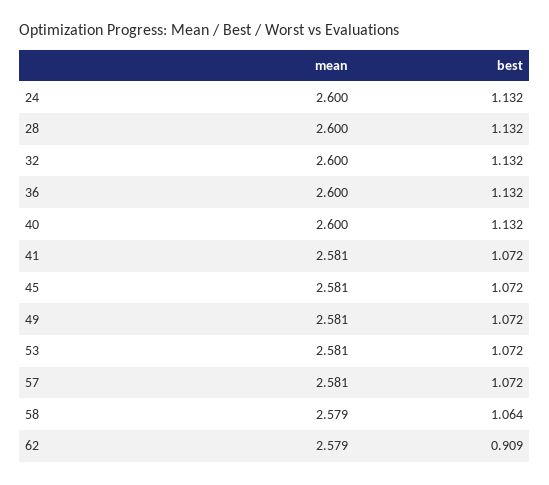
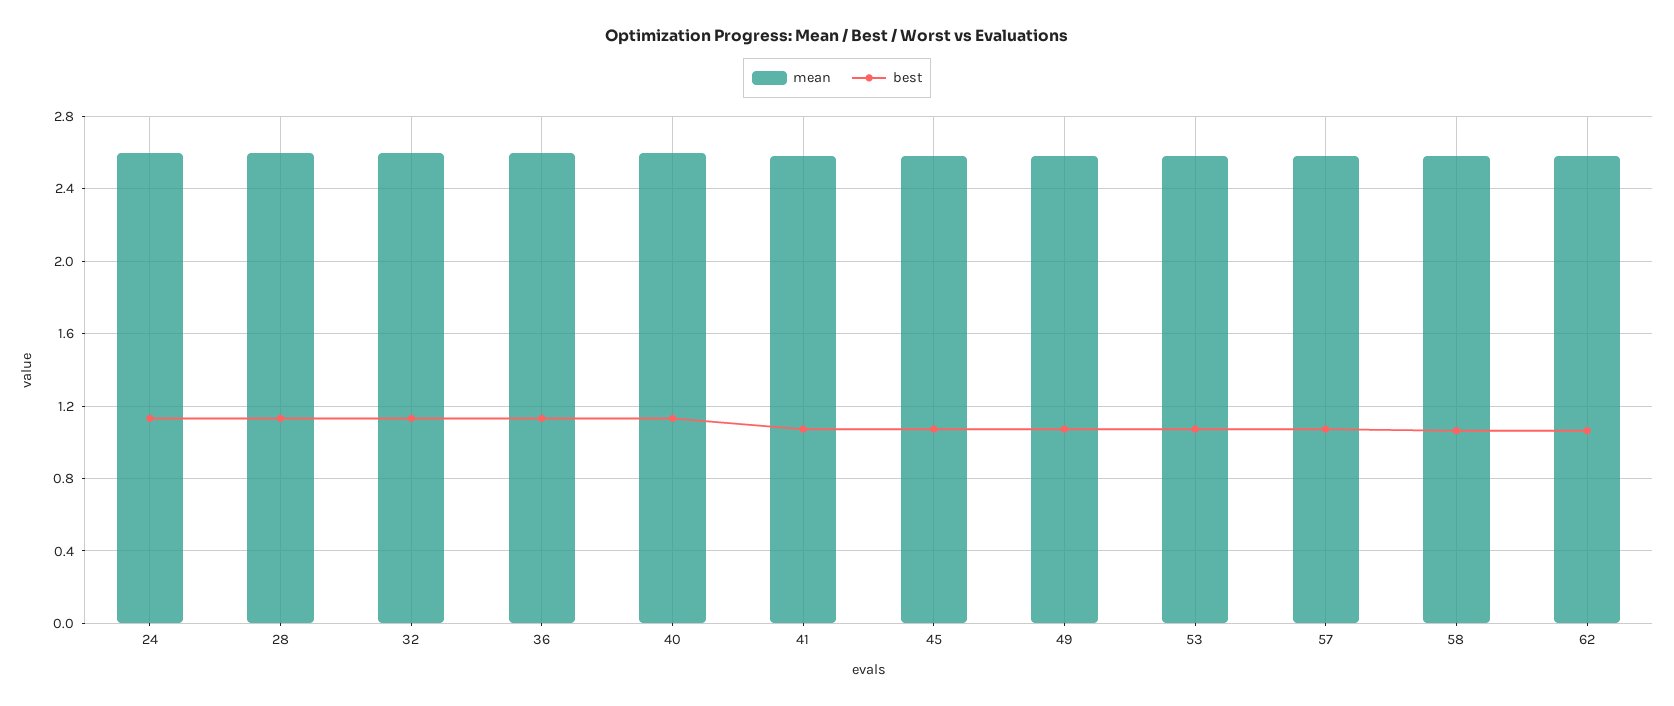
best, 62: 0.909 -> 1.05

